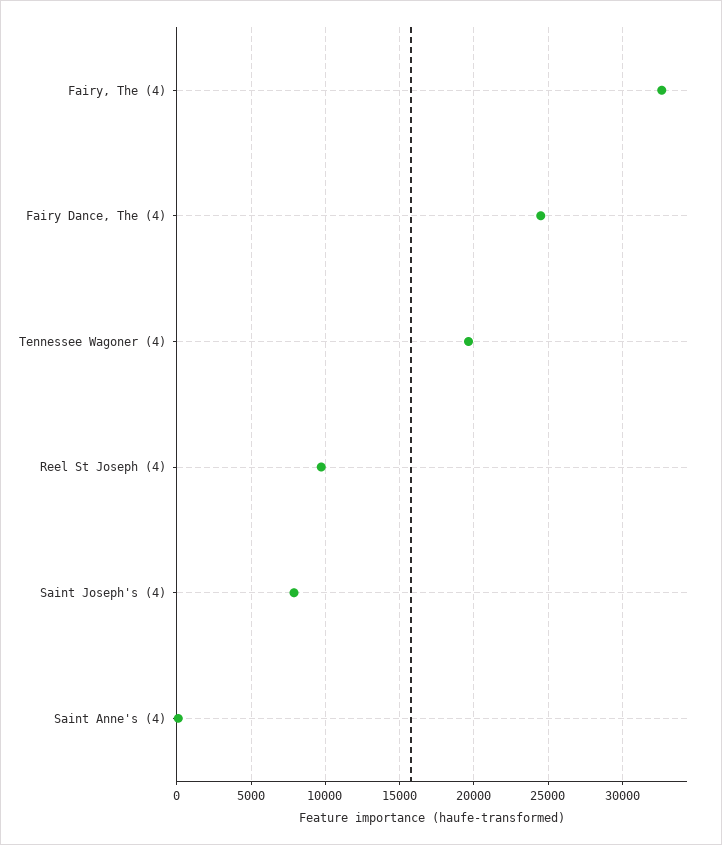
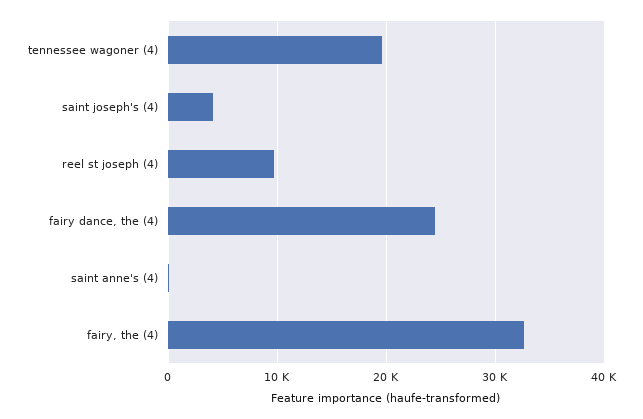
Saint Joseph's (4): 8000 -> 4000

